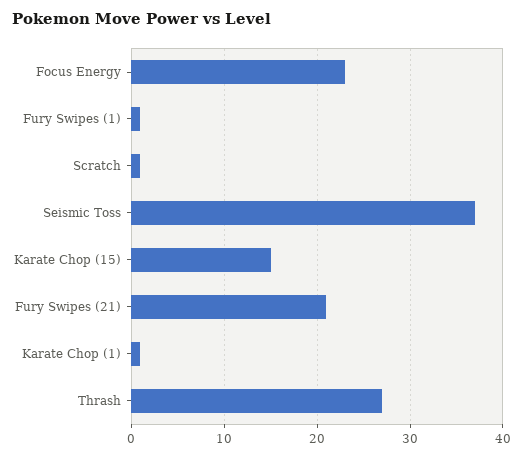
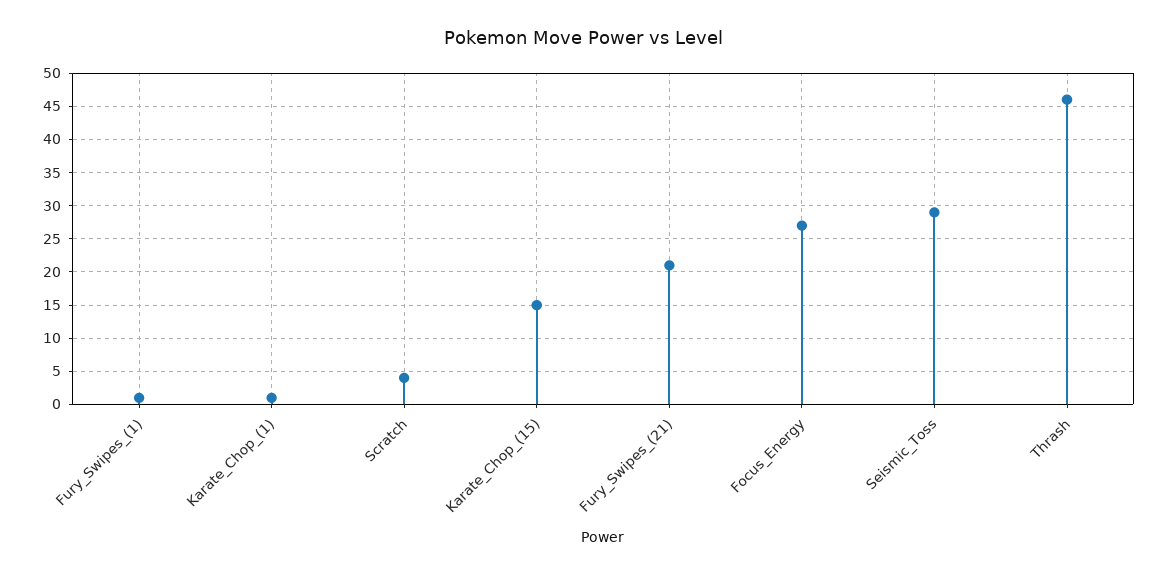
Focus Energy: 23 -> 27
Scratch: 1 -> 4
Seismic Toss: 37 -> 29
Thrash: 27 -> 46

